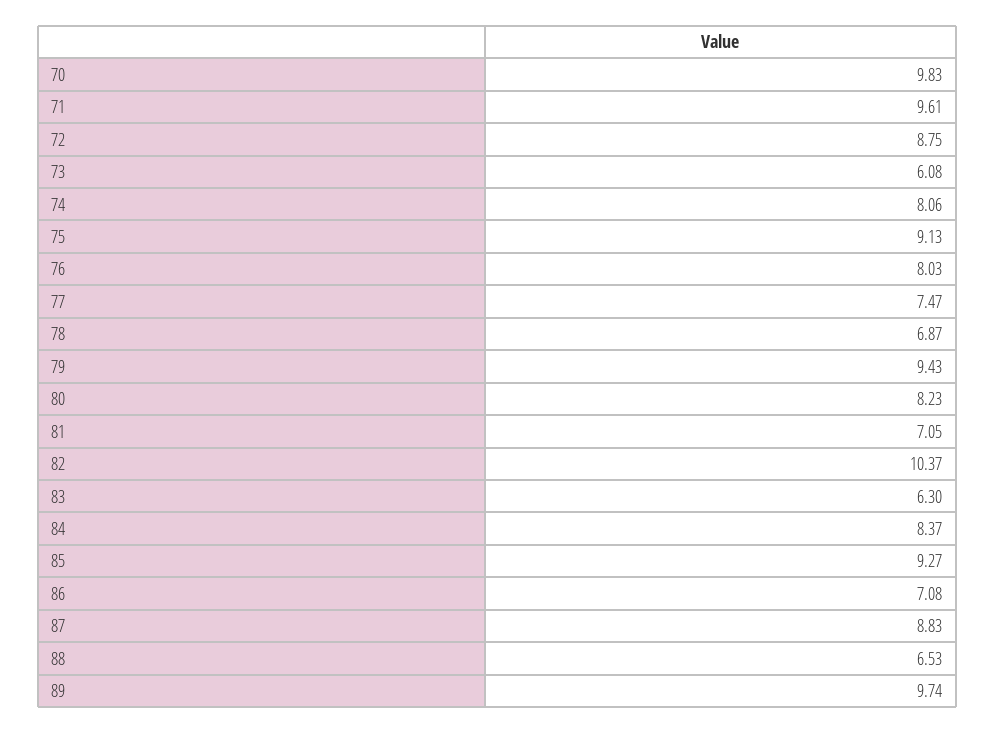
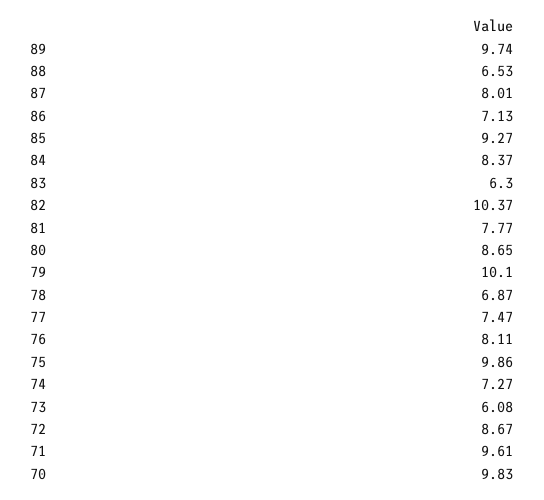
72: 8.75 -> 8.67
74: 8.06 -> 7.27
75: 9.13 -> 9.86
76: 8.03 -> 8.11
79: 9.43 -> 10.1
80: 8.23 -> 8.65
81: 7.05 -> 7.77
86: 7.08 -> 7.13
87: 8.83 -> 8.01

